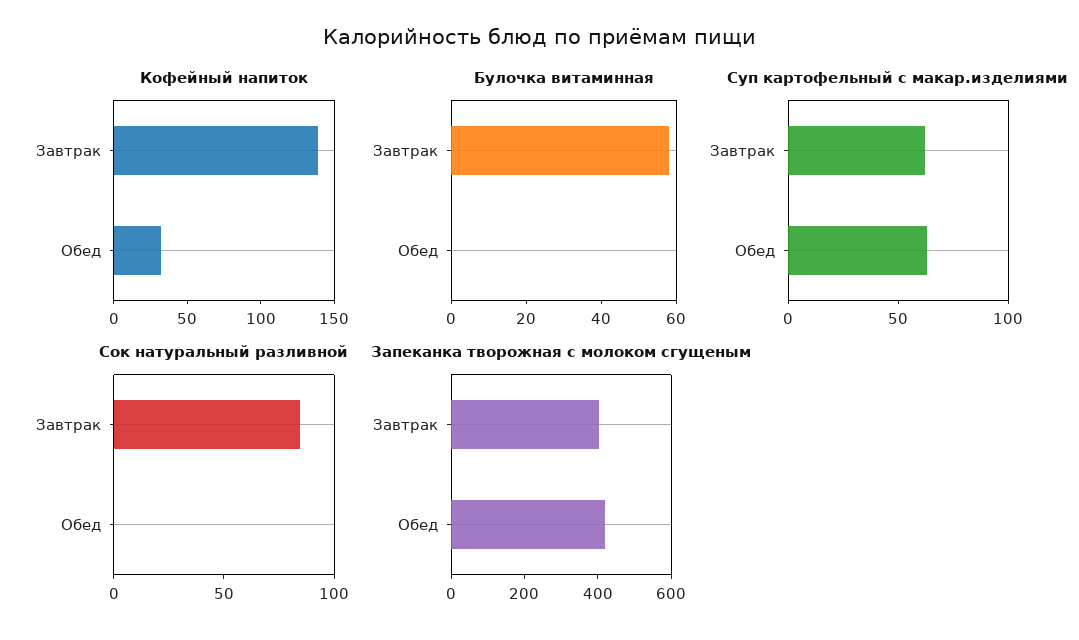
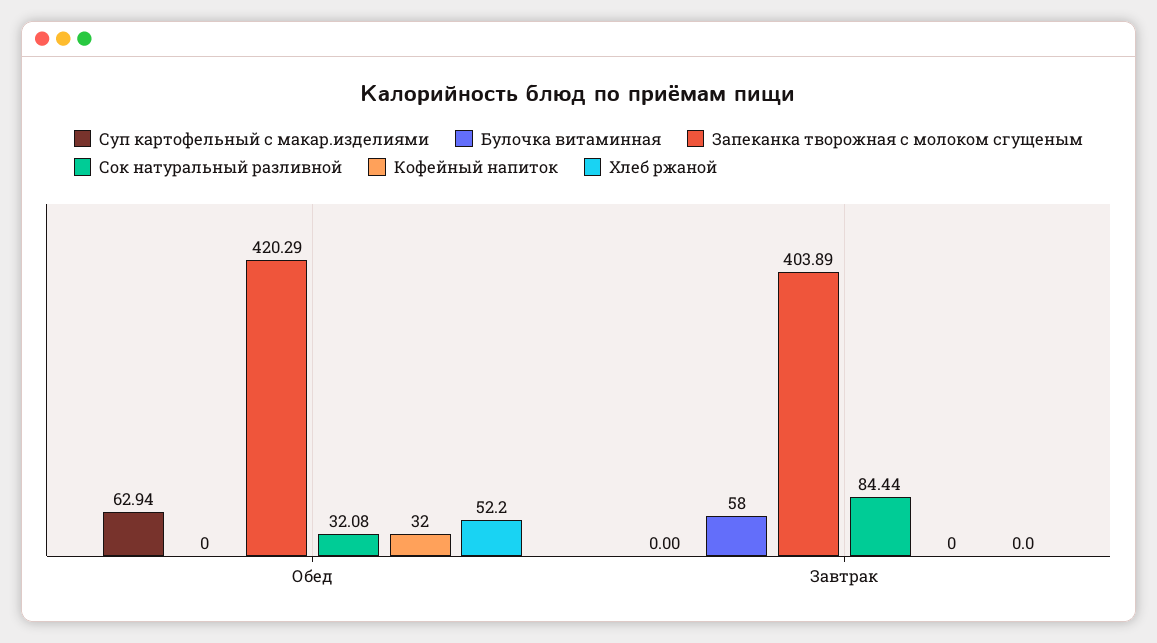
Кофейный напиток, Завтрак: 140 -> 0
Суп картофельный с макар.изделиями, Завтрак: 60 -> 0
Сок натуральный разливной, Обед: 0 -> 32.08
Хлеб ржаной, Обед: none -> 52.2
Хлеб ржаной, Завтрак: none -> 0

